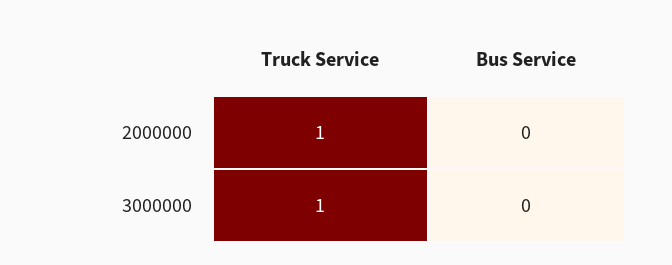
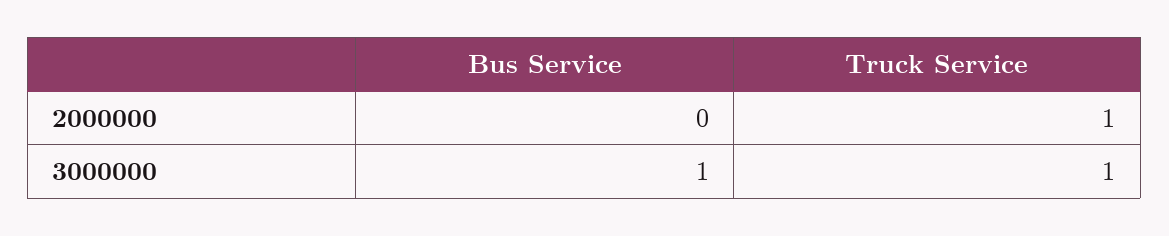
Bus Service, 3000000: 0 -> 1

